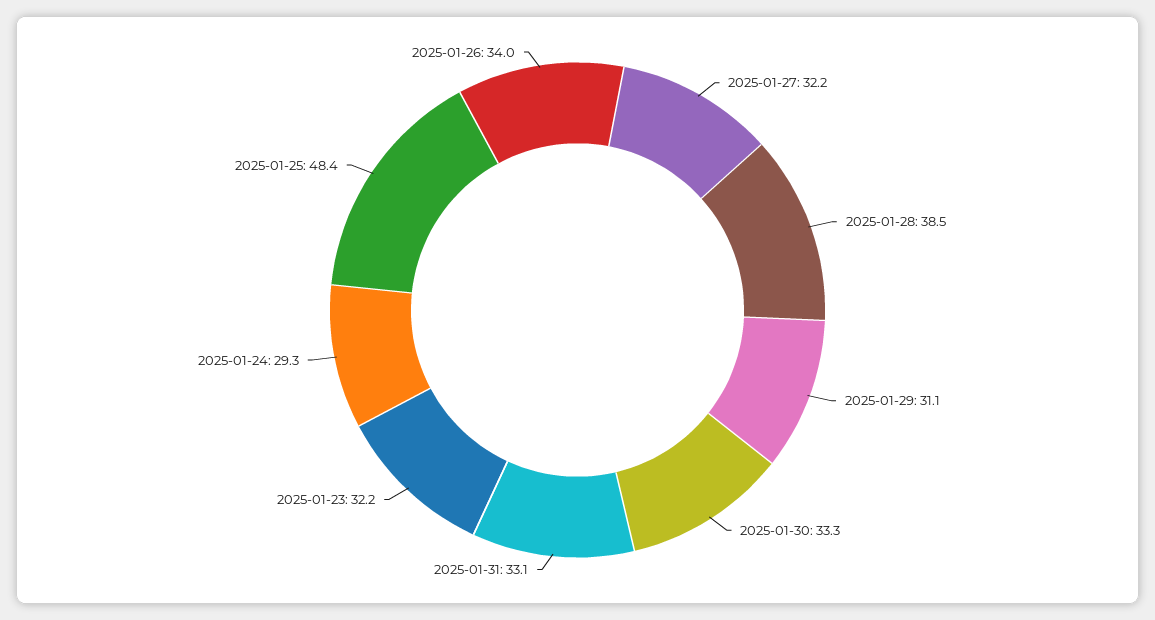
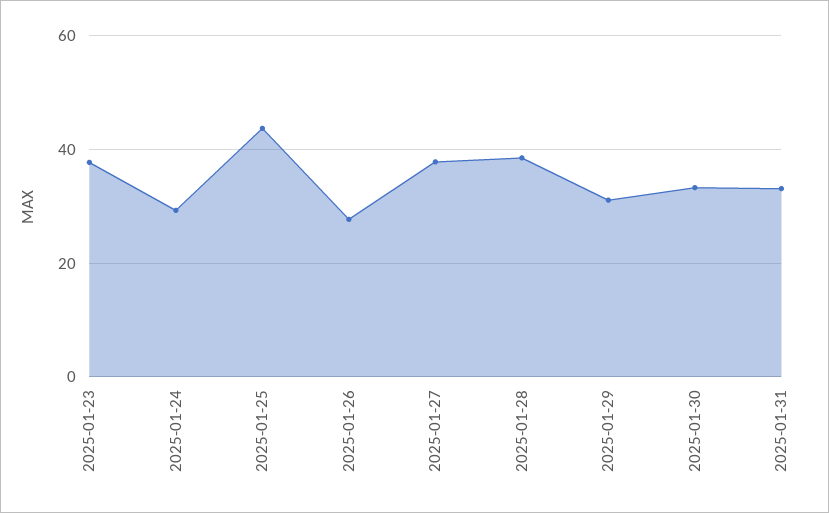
2025-01-27: 32.2 -> 38
2025-01-23: 32.2 -> 38
2025-01-25: 48.4 -> 44
2025-01-26: 34 -> 28

